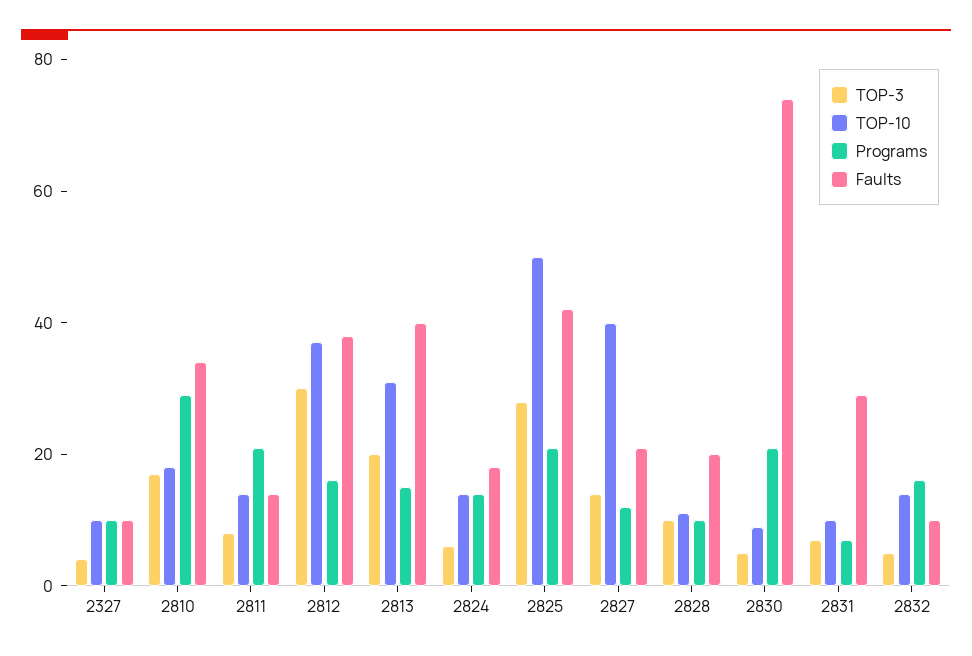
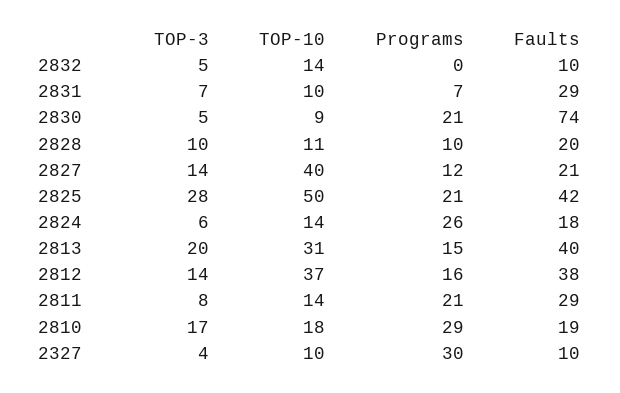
Programs, 2327: 10 -> 30
Faults, 2810: 35 -> 19
Faults, 2811: 15 -> 29
TOP-3, 2812: 30 -> 14
Programs, 2824: 15 -> 26
Programs, 2832: 15 -> 0

